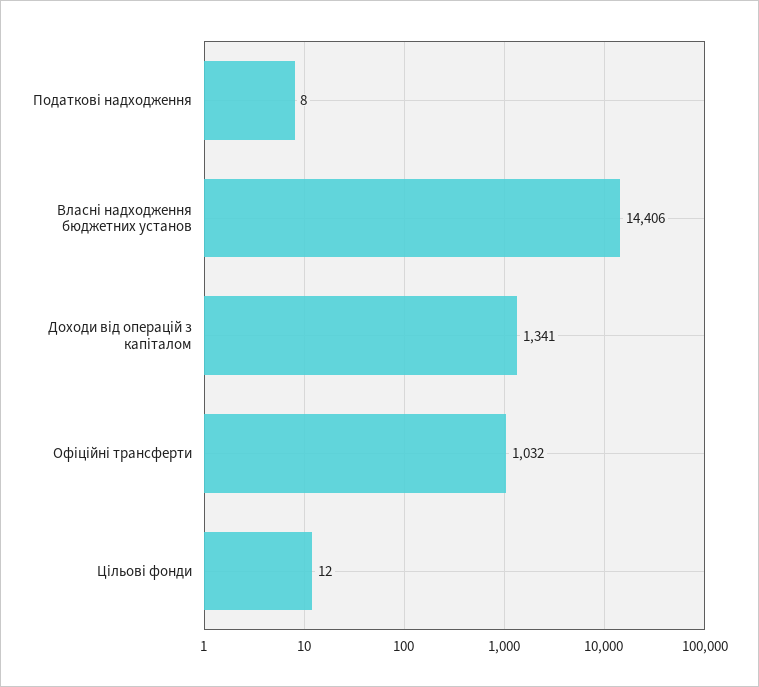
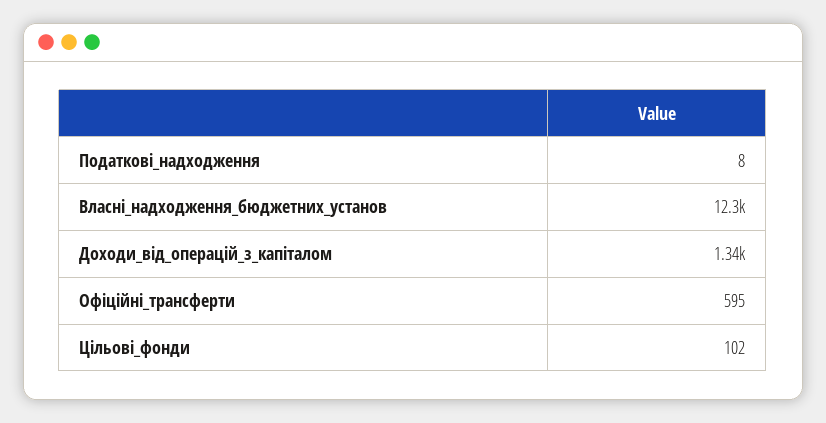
Власні надходження бюджетних установ: 14406 -> 12300
Офіційні трансферти: 1032 -> 595
Цільові фонди: 12 -> 102

